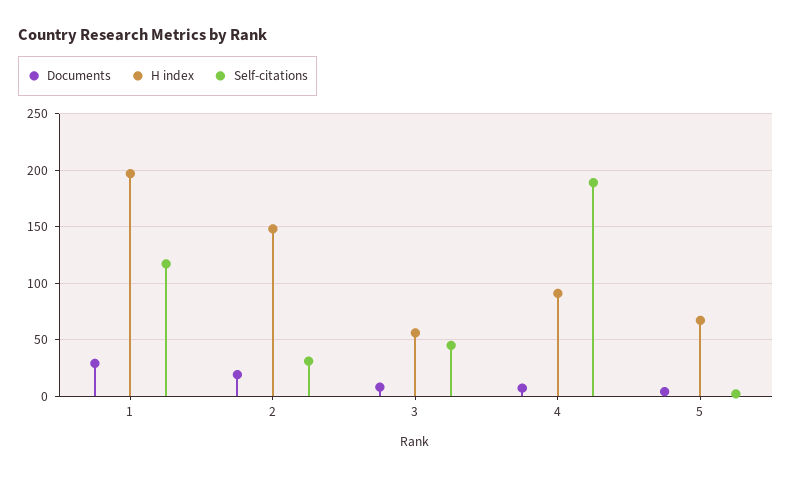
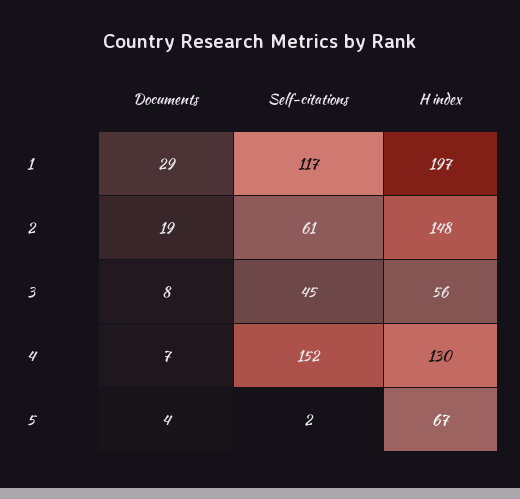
Self-citations, 2: 30 -> 61
H index, 4: 90 -> 130
Self-citations, 4: 190 -> 152

